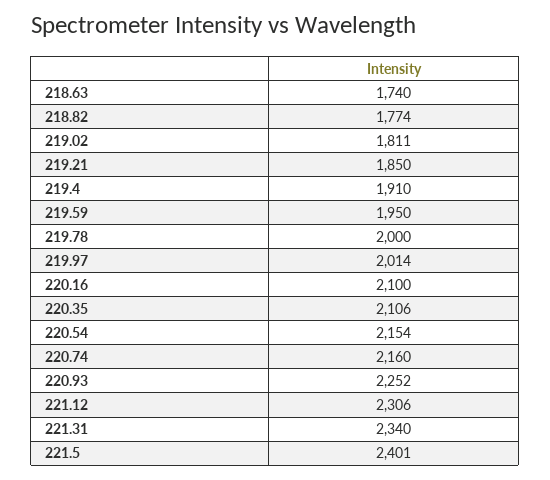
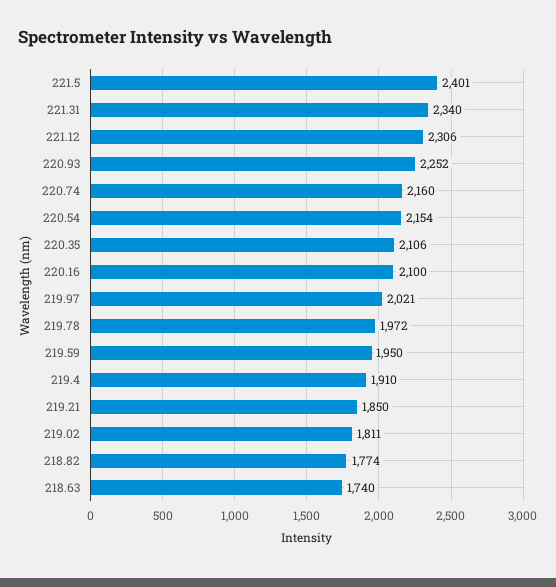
219.78: 2000 -> 1972
219.97: 2014 -> 2021

